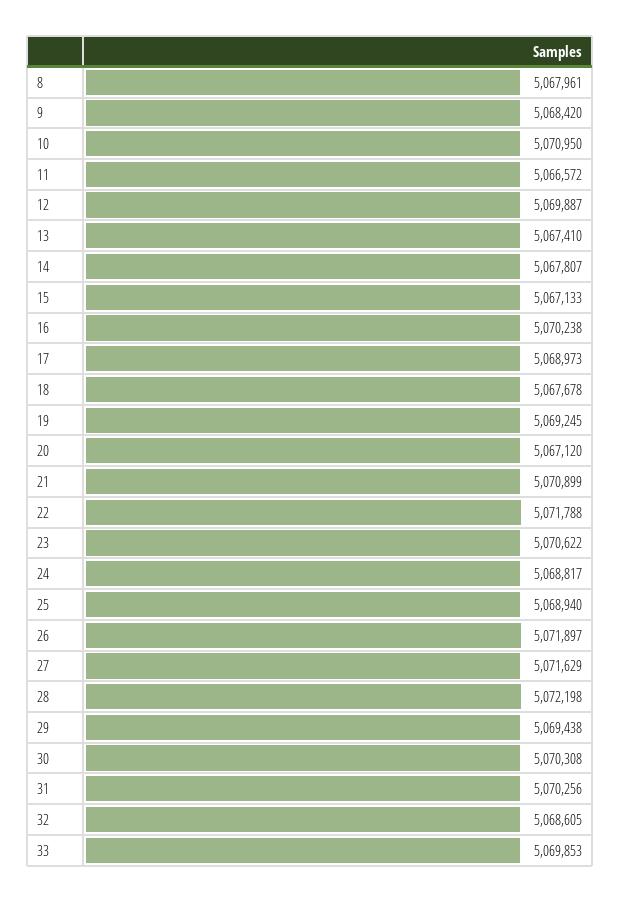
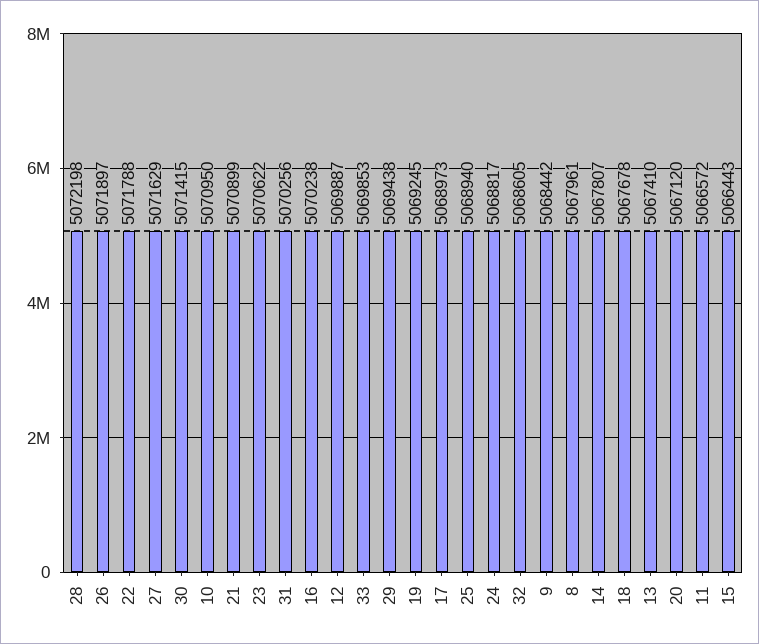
9: 5068420 -> 5068442
15: 5067133 -> 5066443
30: 5070308 -> 5071415

